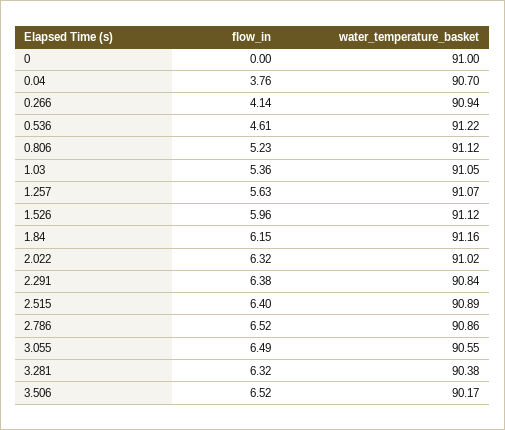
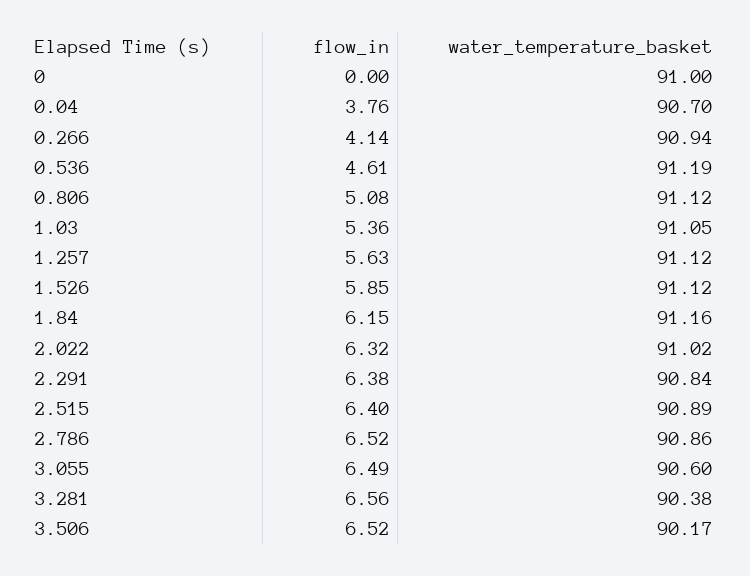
water_temperature_basket, 0.536: 91.22 -> 91.19
flow_in, 0.806: 5.23 -> 5.08
water_temperature_basket, 1.257: 91.07 -> 91.12
flow_in, 1.526: 5.96 -> 5.85
water_temperature_basket, 3.055: 90.55 -> 90.6
flow_in, 3.281: 6.32 -> 6.56

